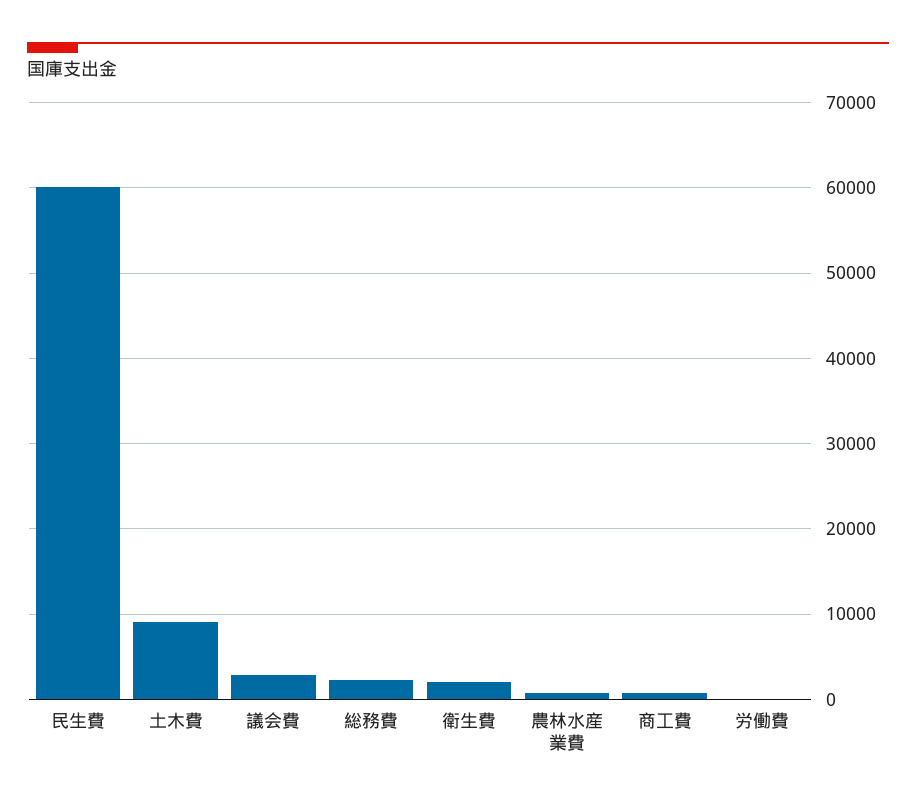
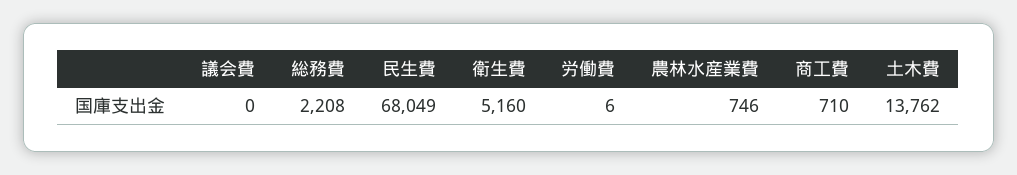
民生費: 60000 -> 68049
土木費: 9000 -> 13762
議会費: 3000 -> 0
衛生費: 2000 -> 5160

